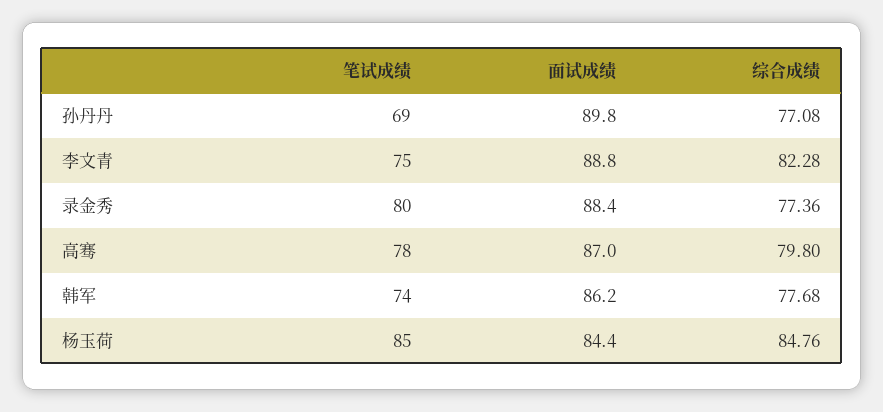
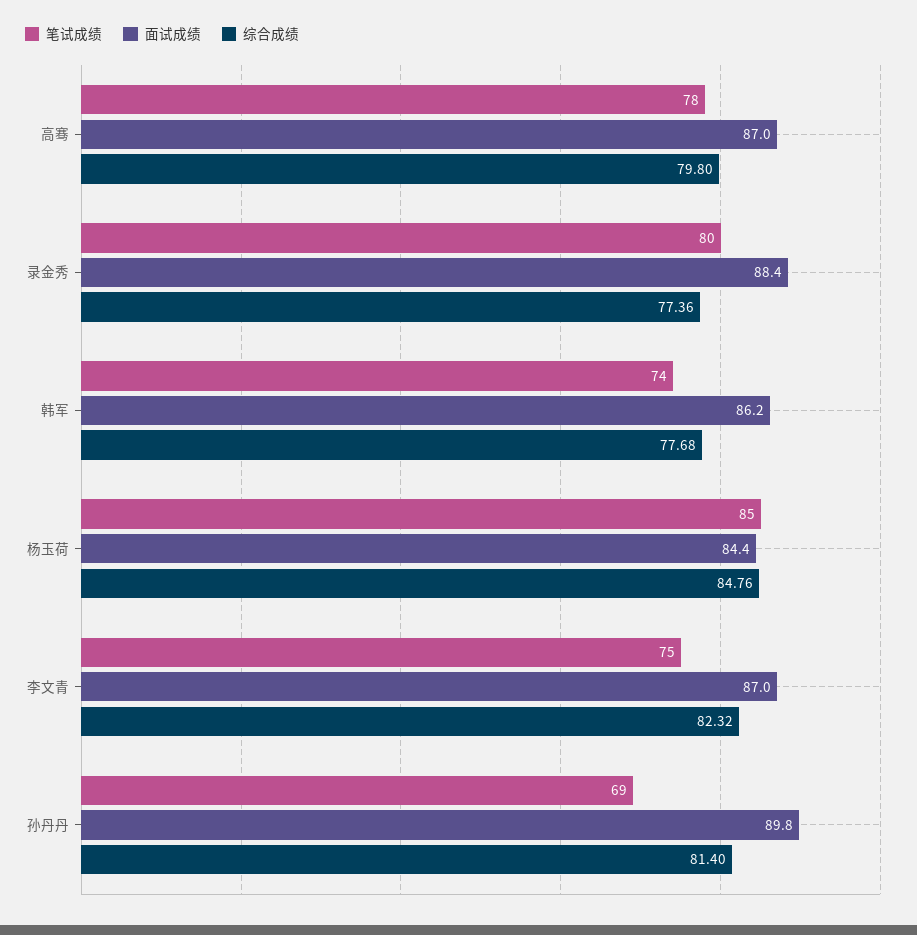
综合成绩, 孙丹丹: 77.08 -> 81.4
面试成绩, 李文青: 88.8 -> 87
综合成绩, 李文青: 82.28 -> 82.32

